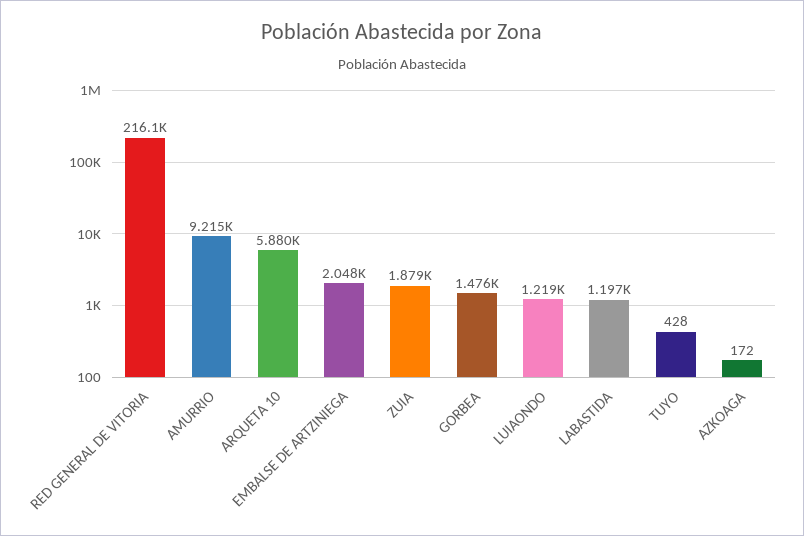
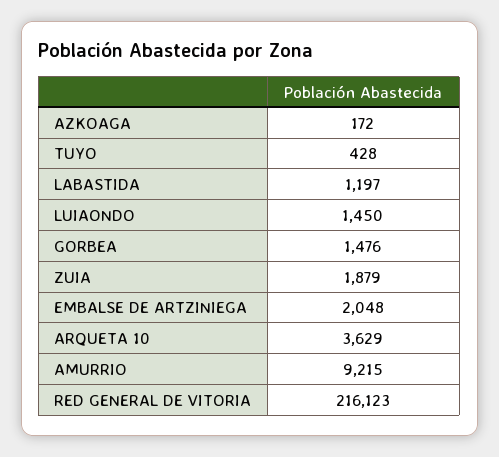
ARQUETA 10: 5880 -> 3629
LUIAONDO: 1219 -> 1450

